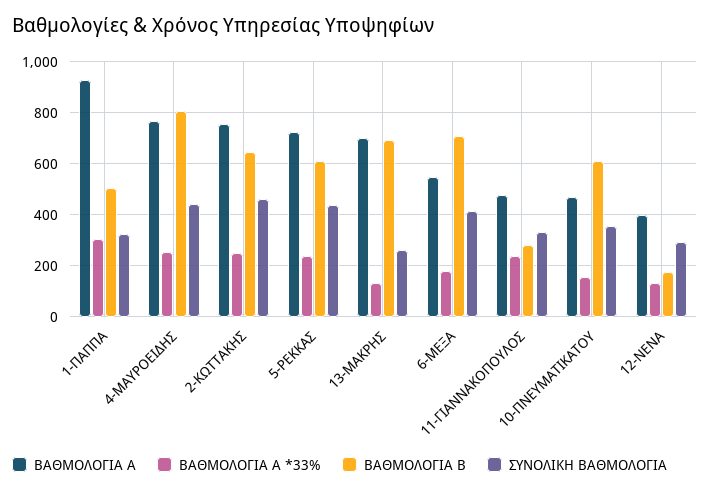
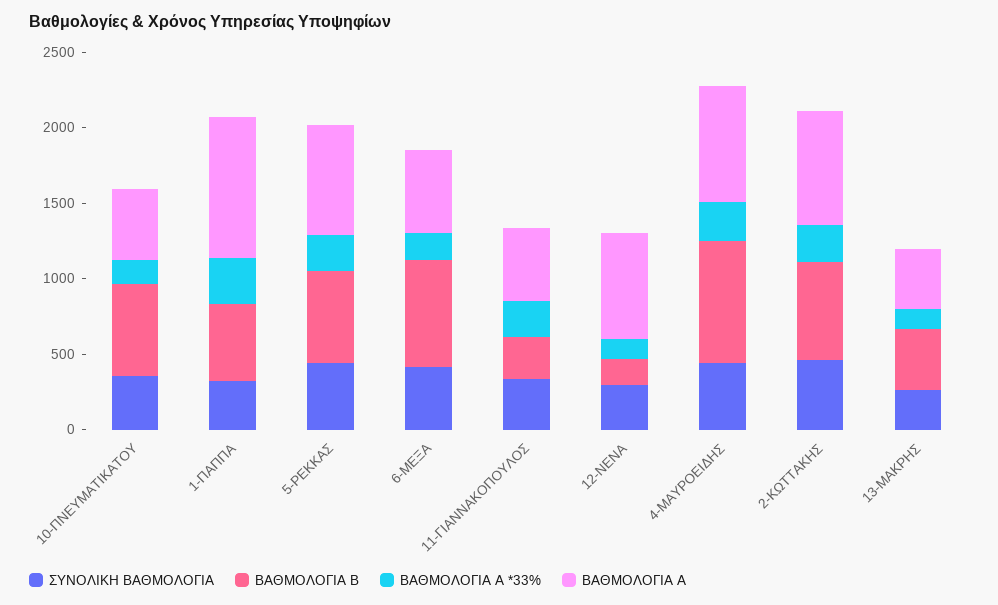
ΒΑΘΜΟΛΟΓΙΑ Α, 13-ΜΑΚΡΗΣ: 700 -> 400
ΒΑΘΜΟΛΟΓΙΑ Β, 13-ΜΑΚΡΗΣ: 700 -> 400
ΒΑΘΜΟΛΟΓΙΑ Α, 12-ΝΕΝΑ: 400 -> 700

